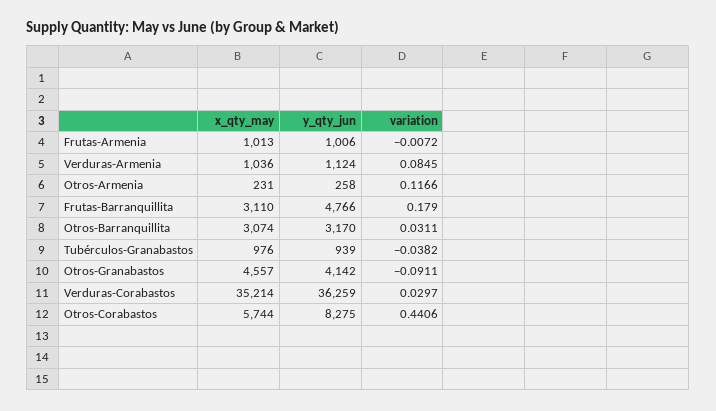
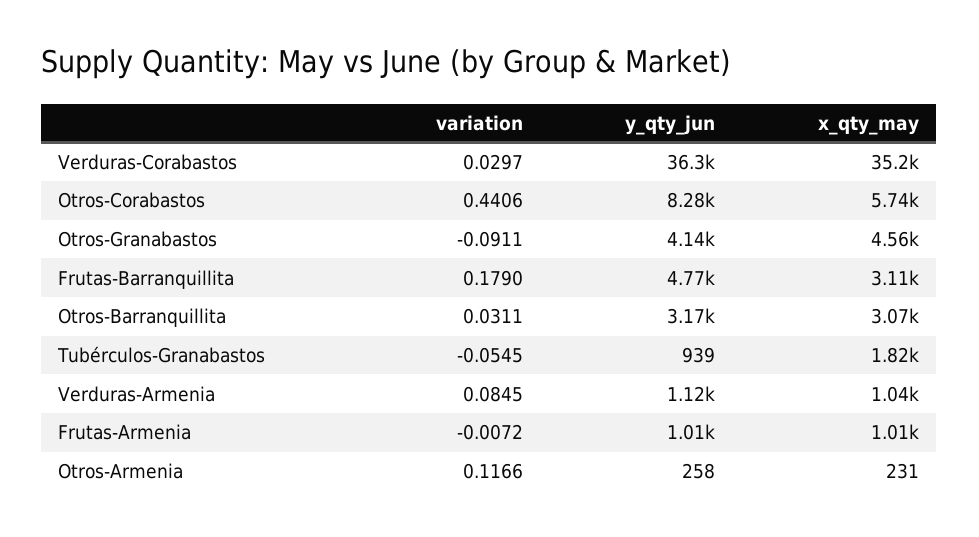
x_qty_may, Tubérculos-Granabastos: 976 -> 1820
variation, Tubérculos-Granabastos: -0.0382 -> -0.0545

